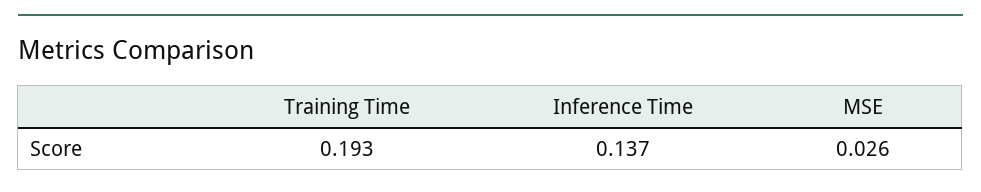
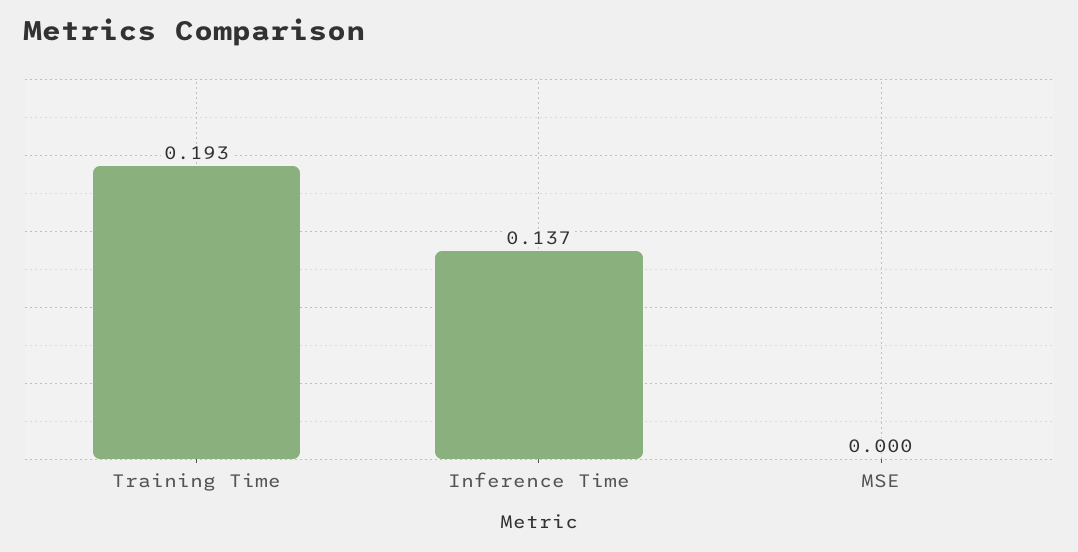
MSE: 0.026 -> 0

